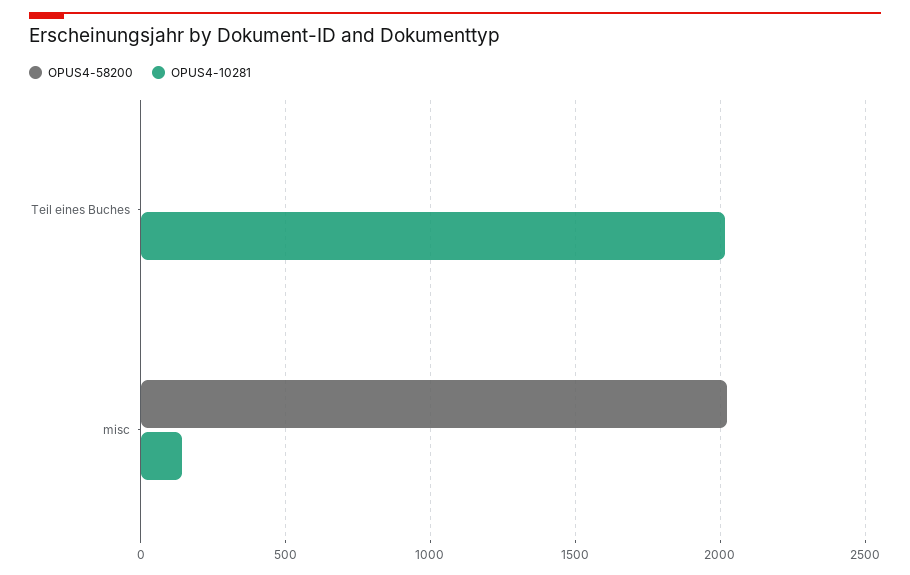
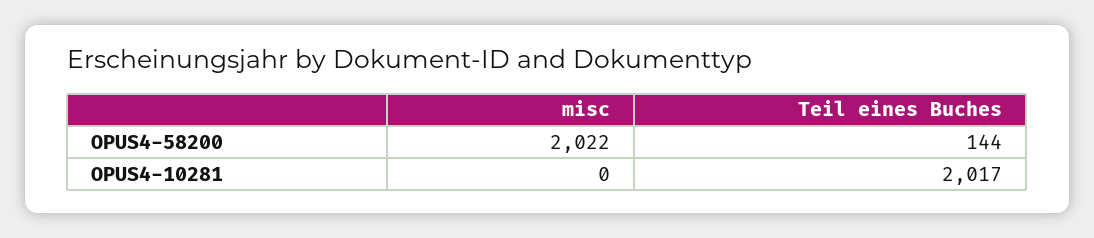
OPUS4-58200, Teil eines Buches: 0 -> 144
OPUS4-10281, misc: 150 -> 0

